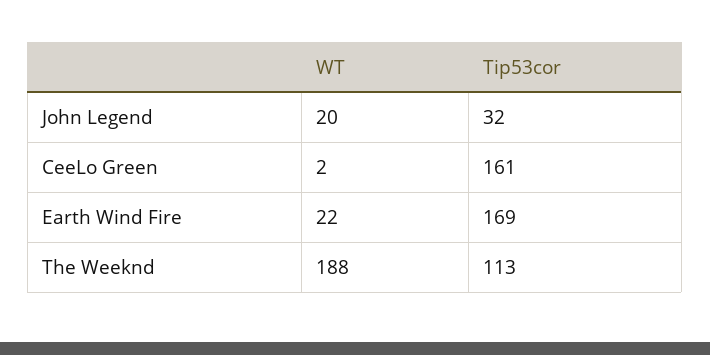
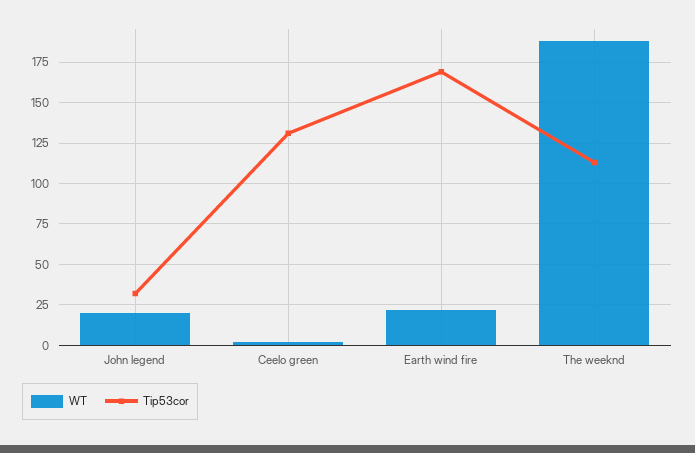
Tip53cor, CeeLo Green: 161 -> 130

